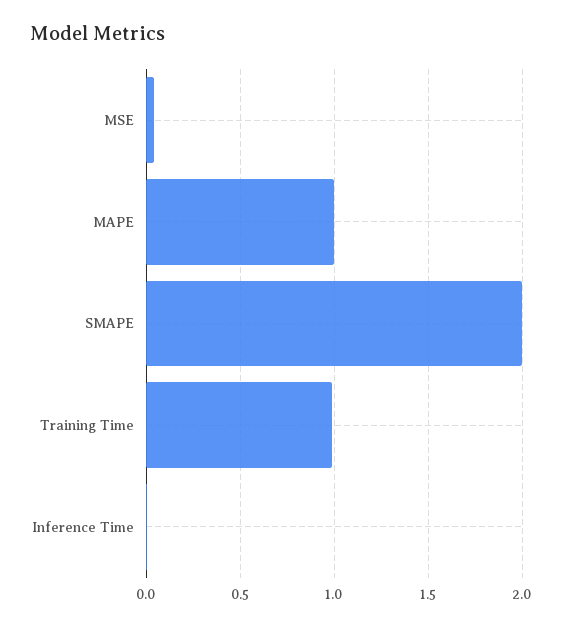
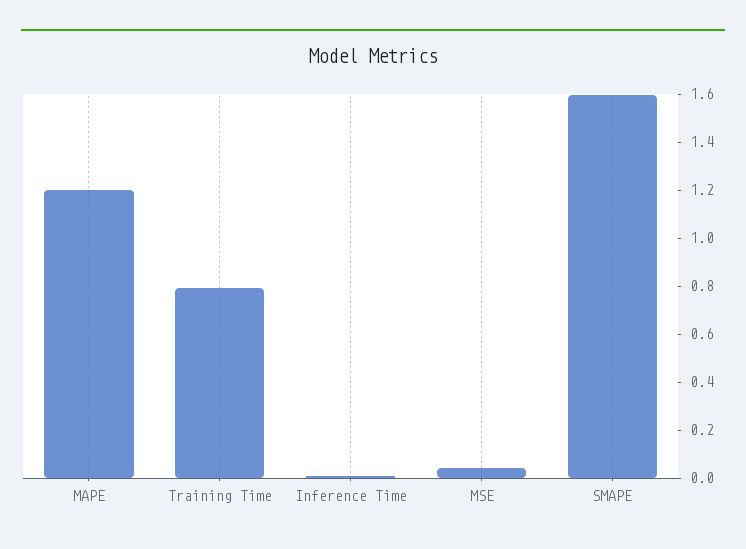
MAPE: 1 -> 1.2
SMAPE: 2 -> 1.6
Training Time: 1 -> 0.8

